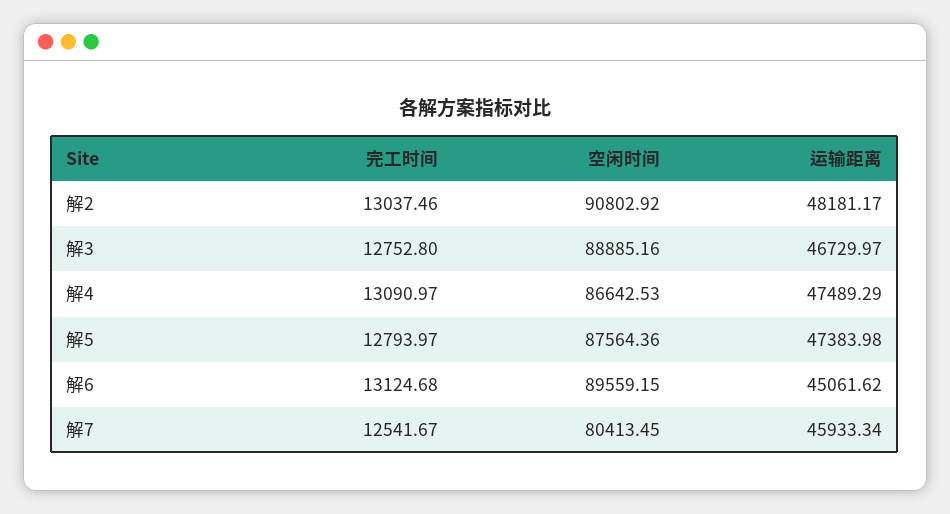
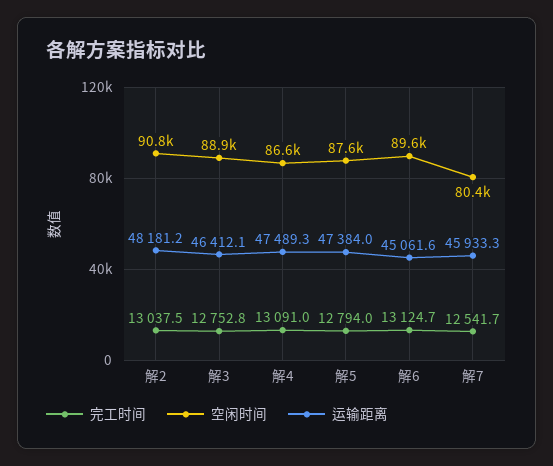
运输距离, 解3: 46729.97 -> 46412.1

